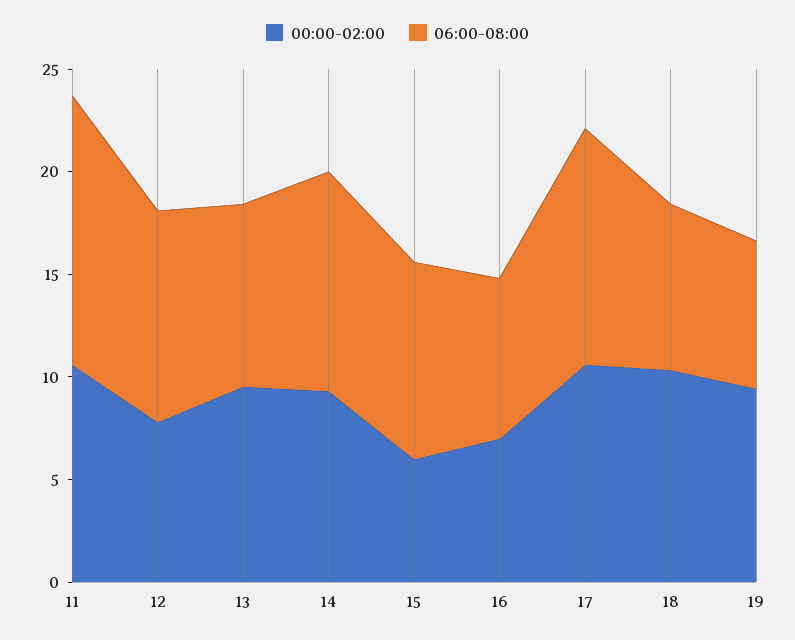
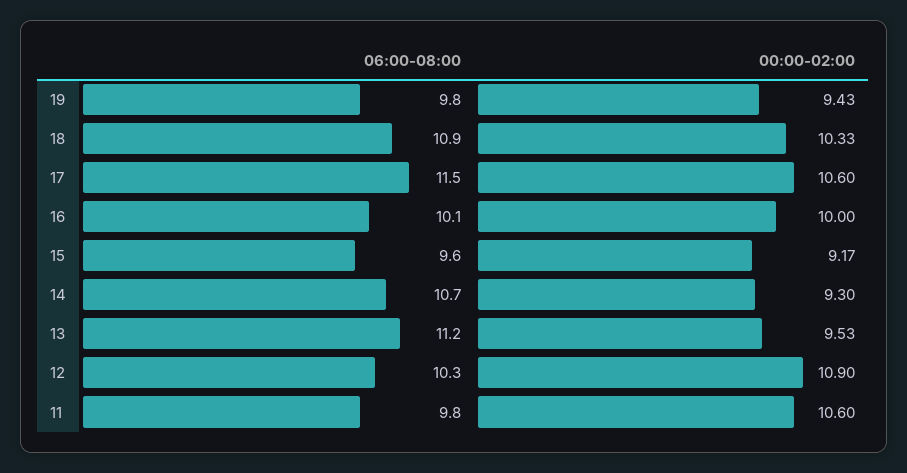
06:00-08:00, 11: 13 -> 9.8
00:00-02:00, 12: 8 -> 10.9
06:00-08:00, 13: 9 -> 11.2
00:00-02:00, 15: 6 -> 9.17
00:00-02:00, 16: 7 -> 10
06:00-08:00, 16: 8 -> 10.1
06:00-08:00, 18: 8 -> 10.9
06:00-08:00, 19: 7 -> 9.8

